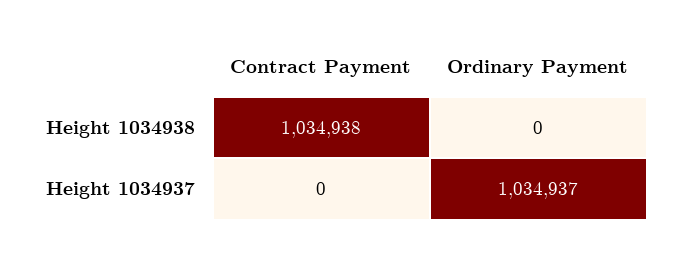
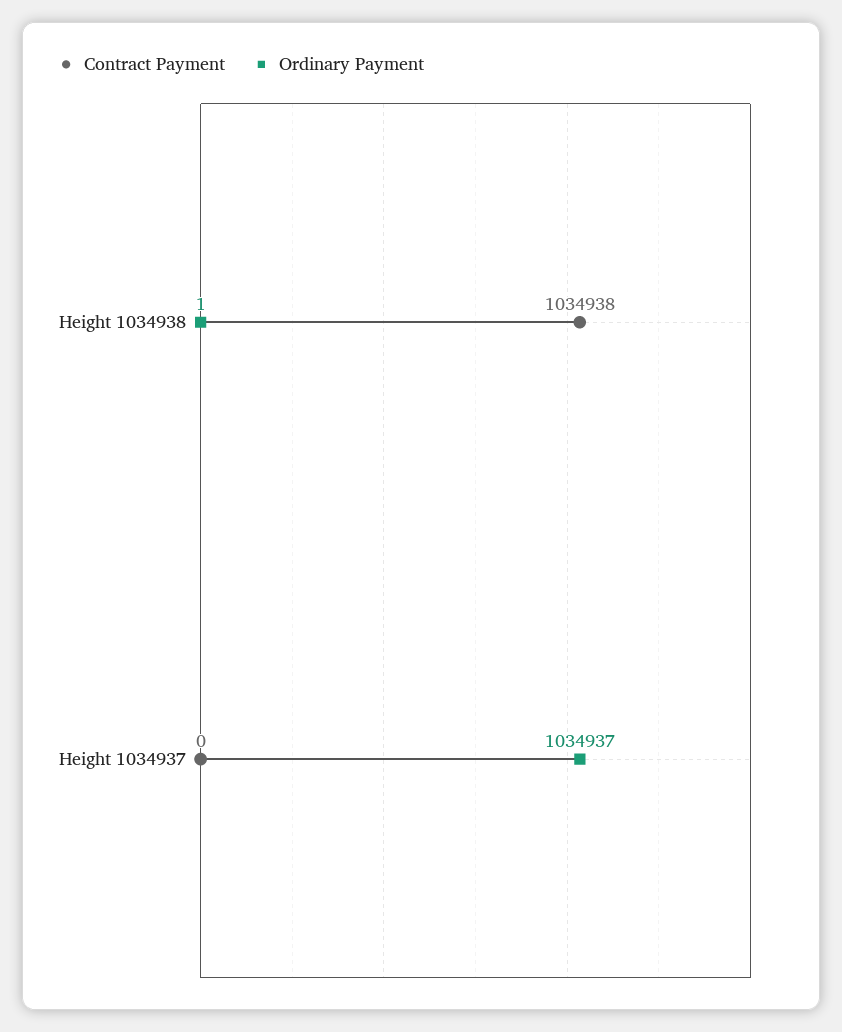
Ordinary Payment, Height 1034938: 0 -> 1

